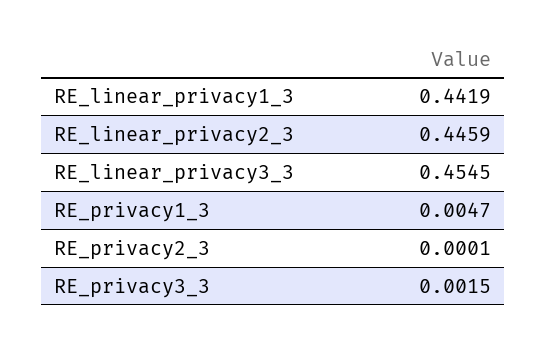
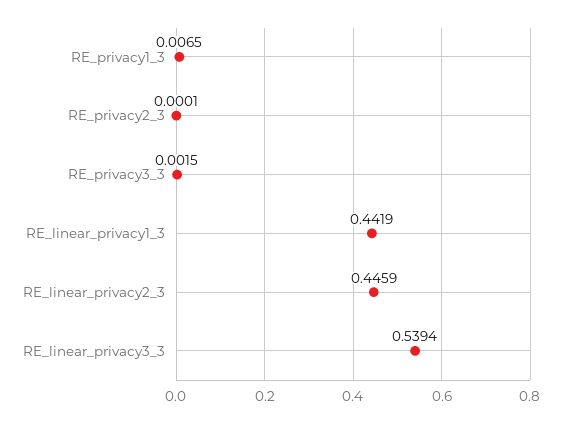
RE_linear_privacy3_3: 0.4545 -> 0.5394
RE_privacy1_3: 0.0047 -> 0.0065

